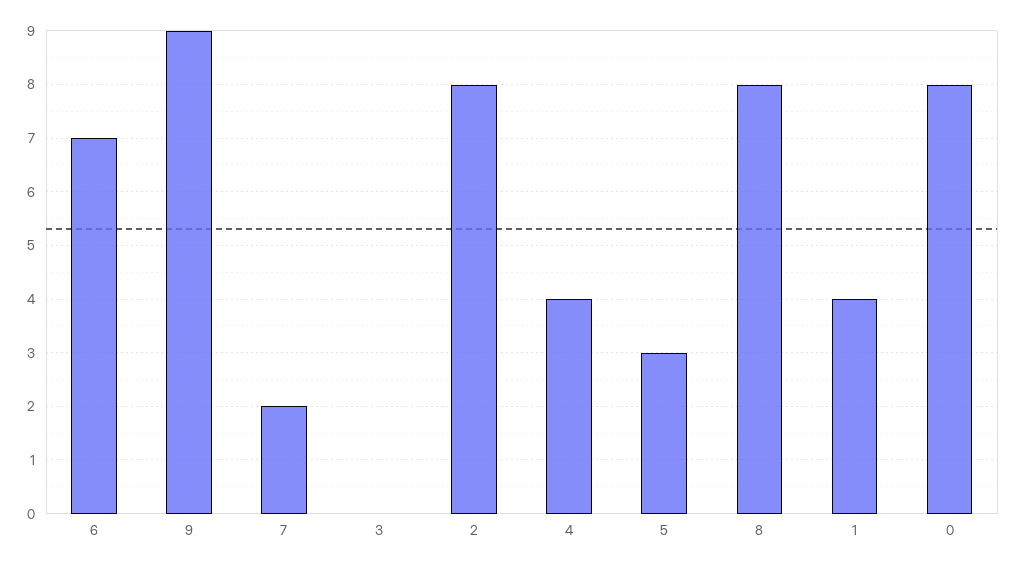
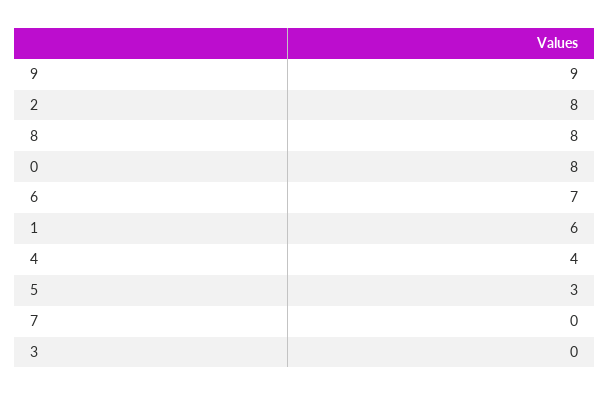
7: 2 -> 0
1: 4 -> 6

